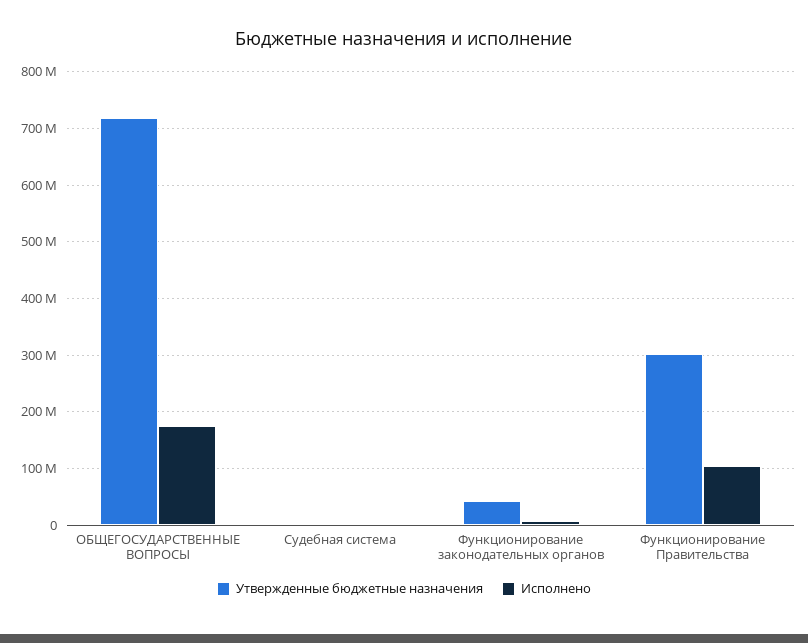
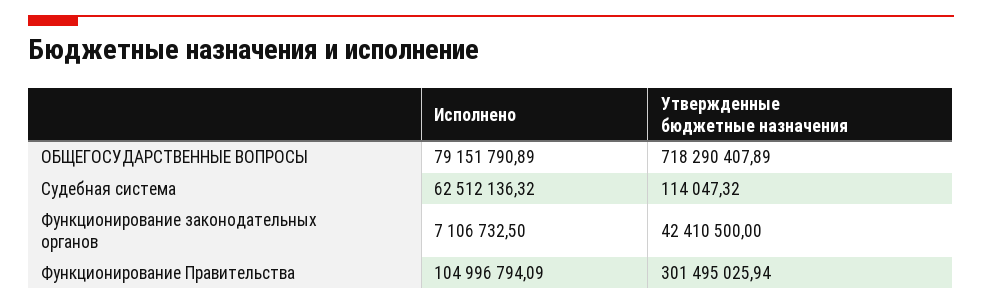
Исполнено, ОБЩЕГОСУДАРСТВЕННЫЕ ВОПРОСЫ: 180000000 -> 79151790.89
Исполнено, Судебная система: 0 -> 62512136.32

